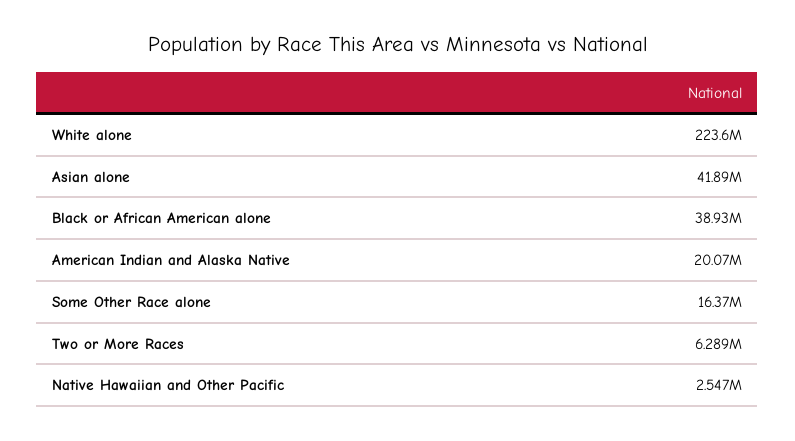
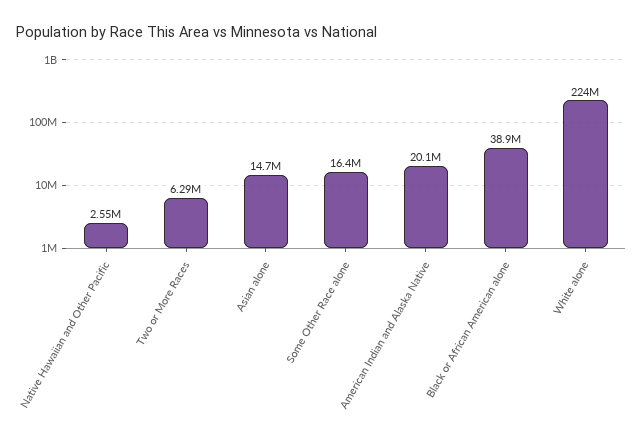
Asian alone: 41890000 -> 14700000

